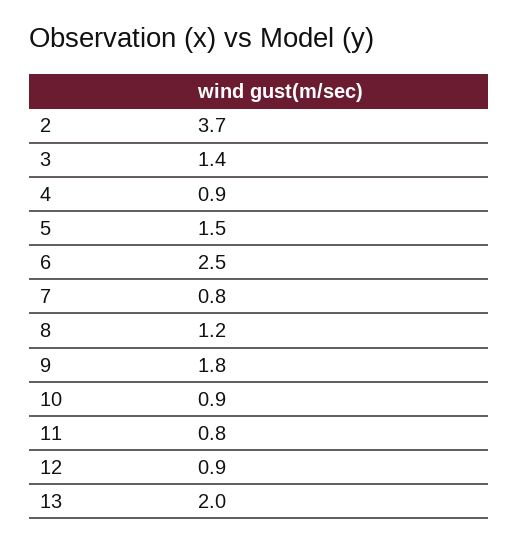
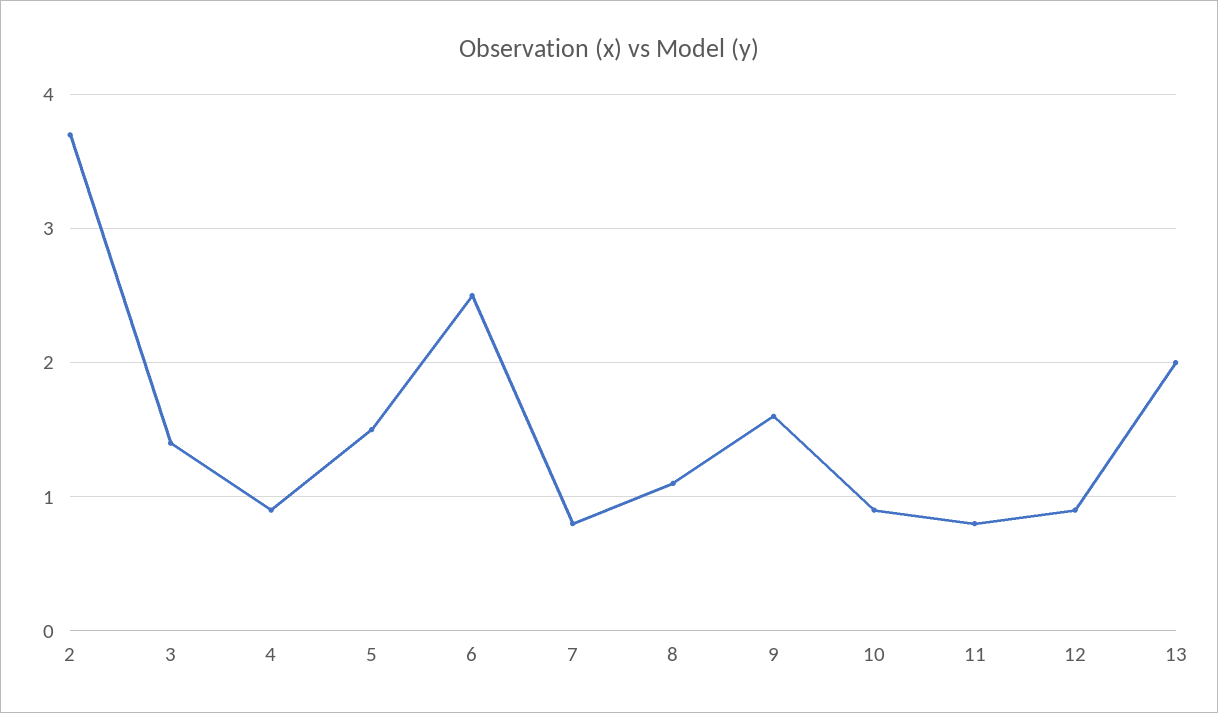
8: 1.2 -> 1.1
9: 1.8 -> 1.6

